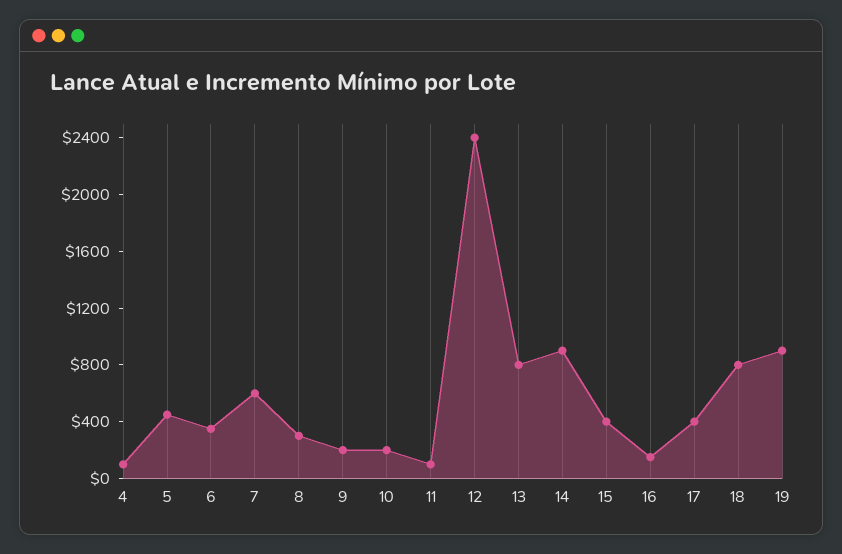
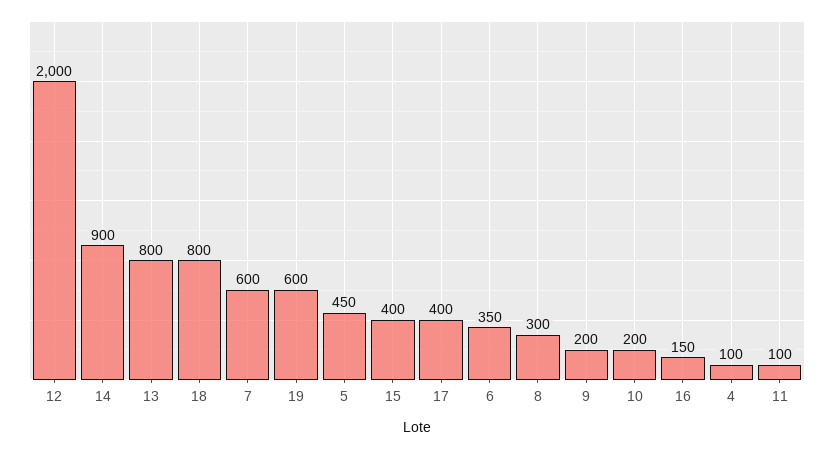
12: 2400 -> 2000
19: 900 -> 600

